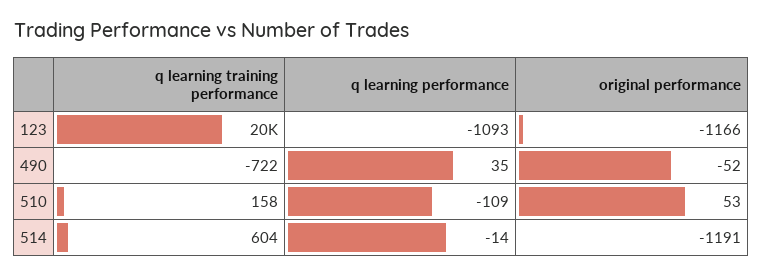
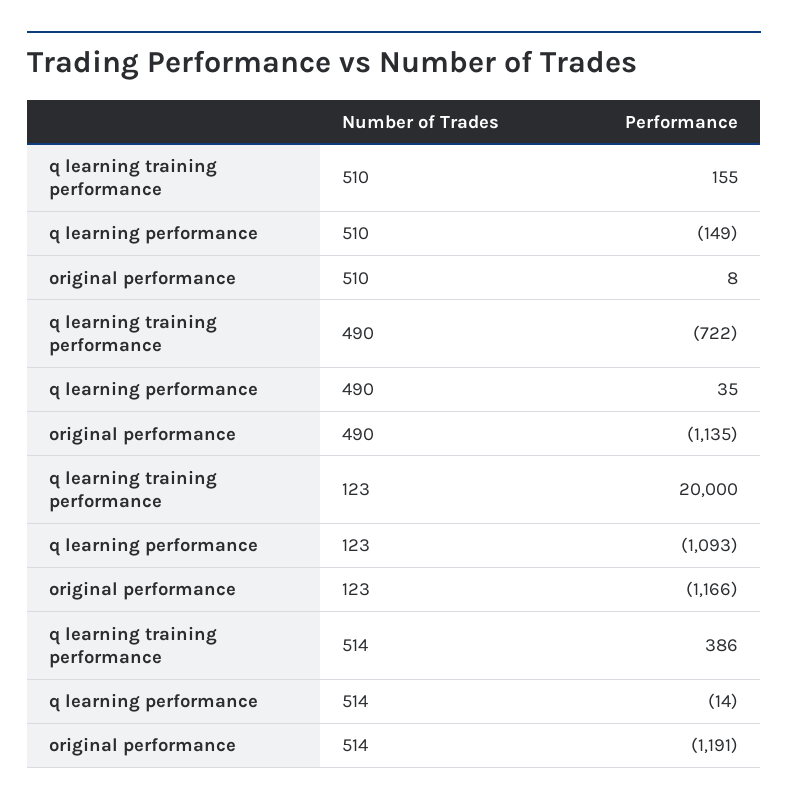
original performance, 490: -52 -> -1135
q learning training performance, 510: 158 -> 155
q learning performance, 510: -109 -> -149
original performance, 510: 53 -> 8
q learning training performance, 514: 604 -> 386

